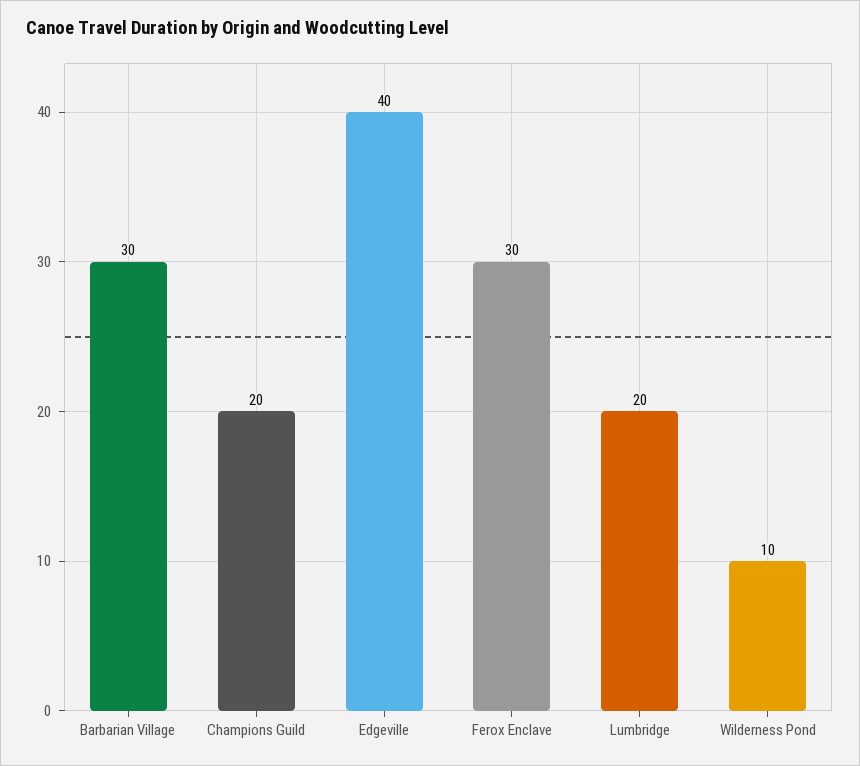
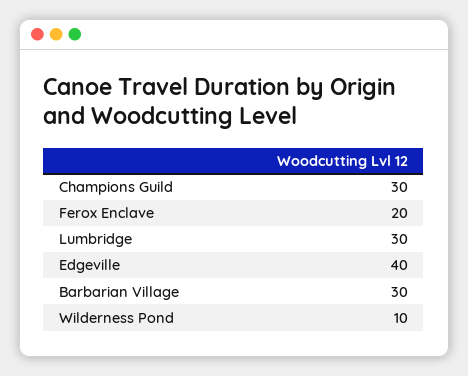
Champions Guild: 20 -> 30
Ferox Enclave: 30 -> 20
Lumbridge: 20 -> 30

